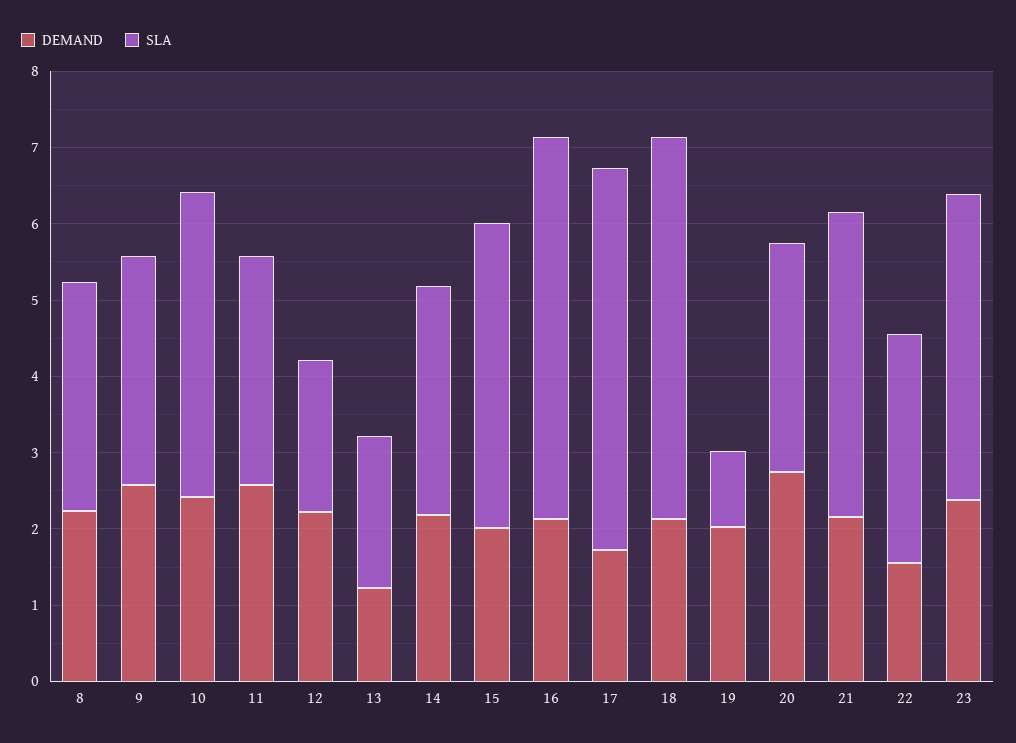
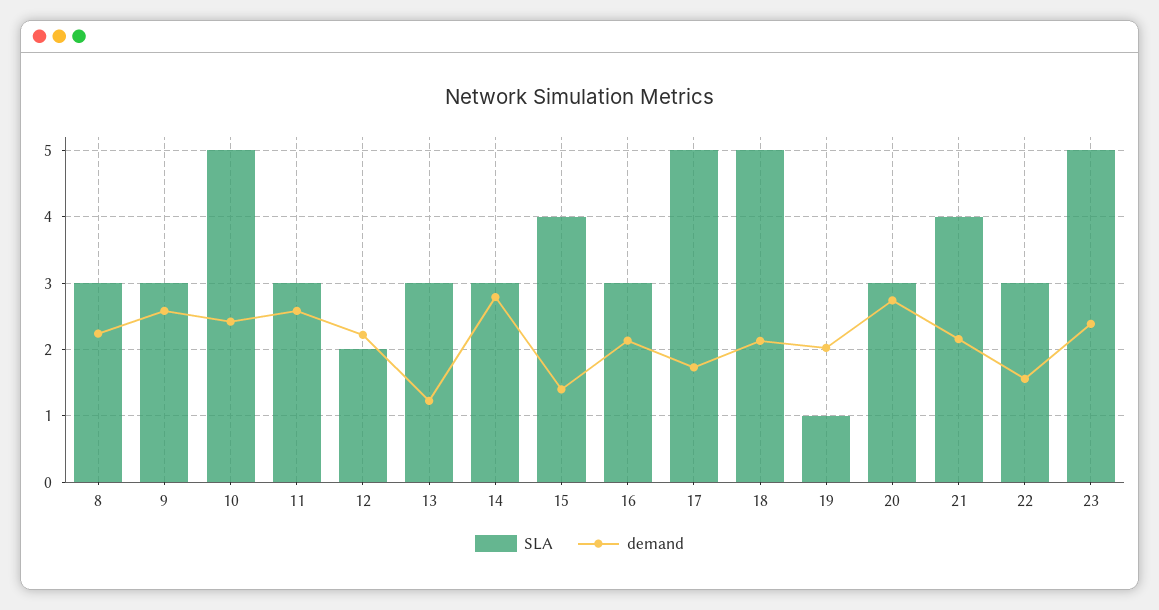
SLA, 10: 4 -> 5
SLA, 13: 2 -> 3
DEMAND, 14: 2.2 -> 2.8
DEMAND, 15: 2 -> 1.4
SLA, 16: 5 -> 3
SLA, 23: 4 -> 5

